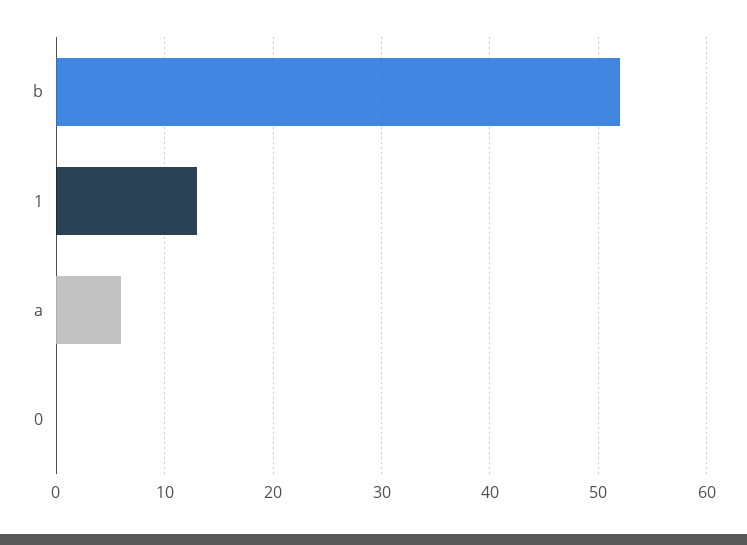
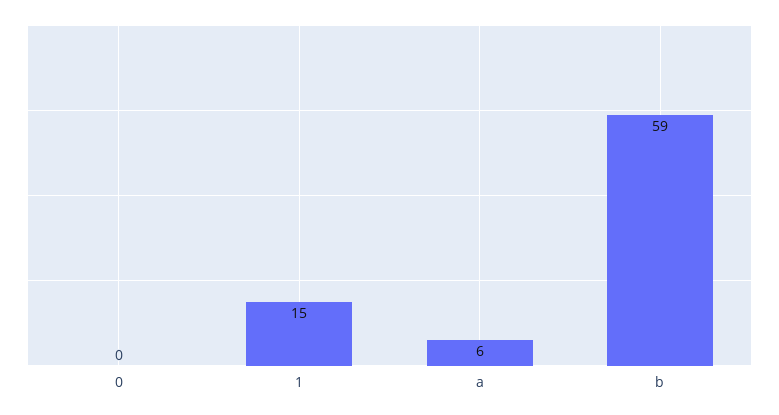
b: 52 -> 59
1: 13 -> 15

